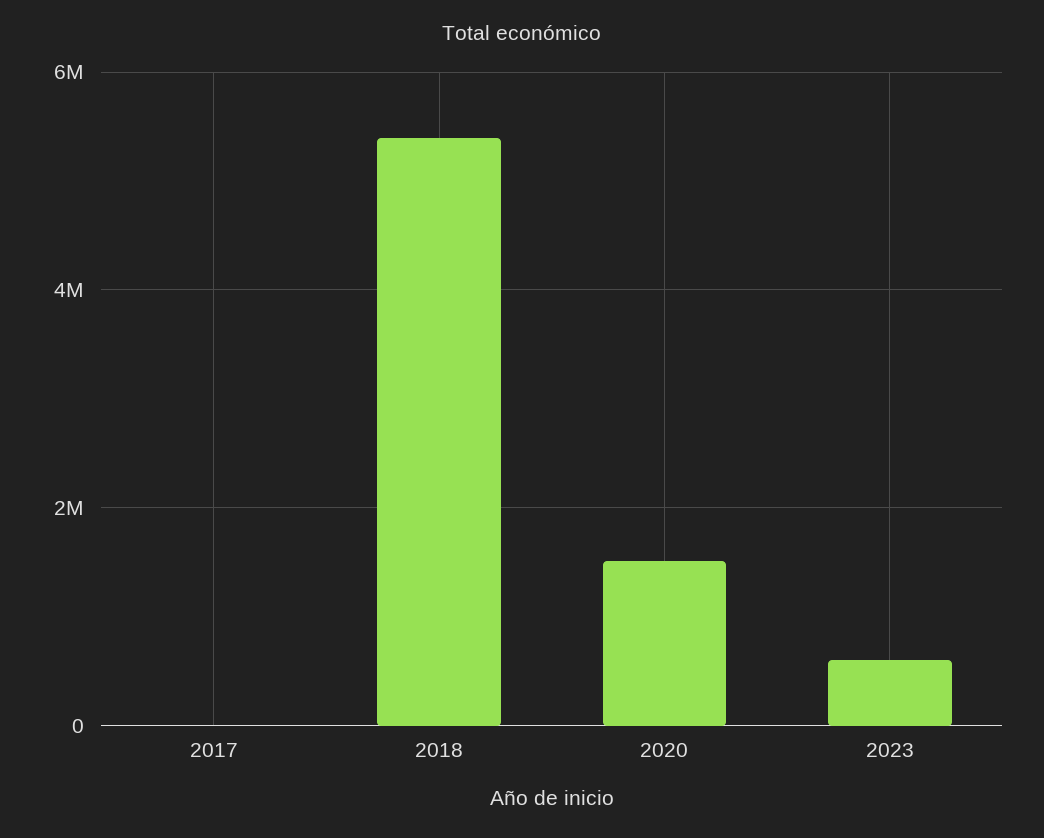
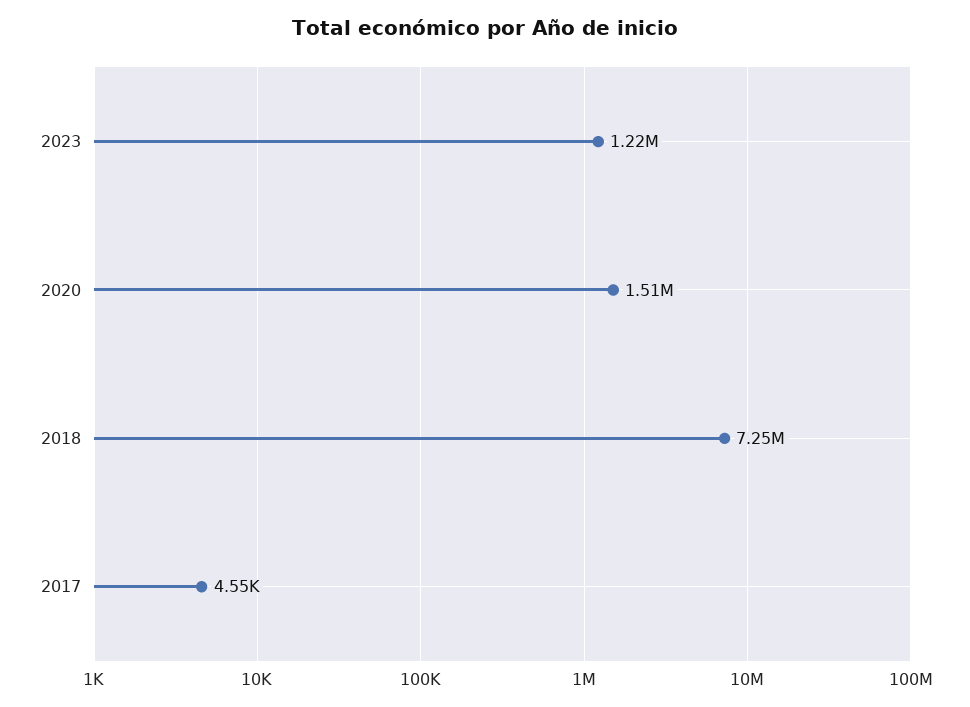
2018: 5400000 -> 7250000
2023: 600000 -> 1220000

